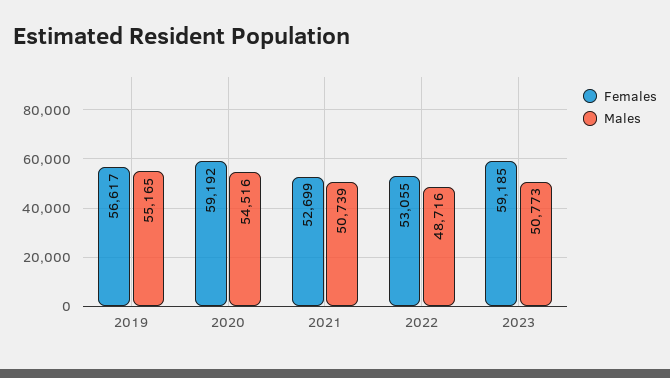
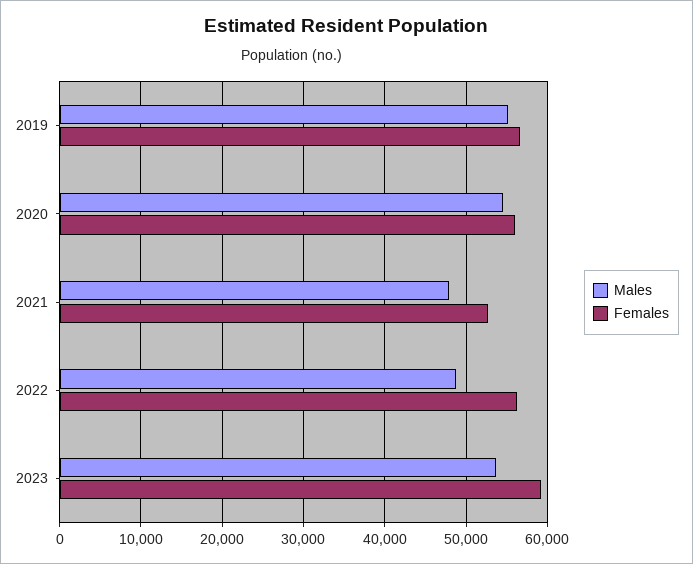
Females, 2020: 59192 -> 56000
Males, 2021: 50739 -> 48000
Females, 2022: 53055 -> 56000
Males, 2023: 50773 -> 54000

